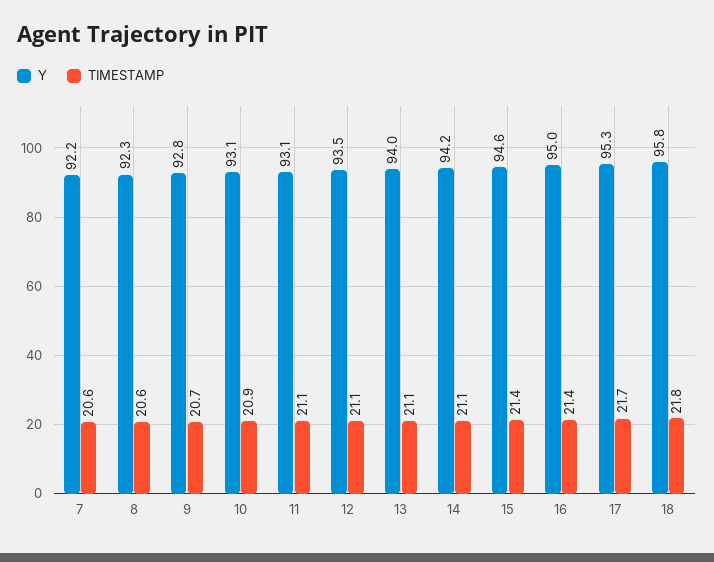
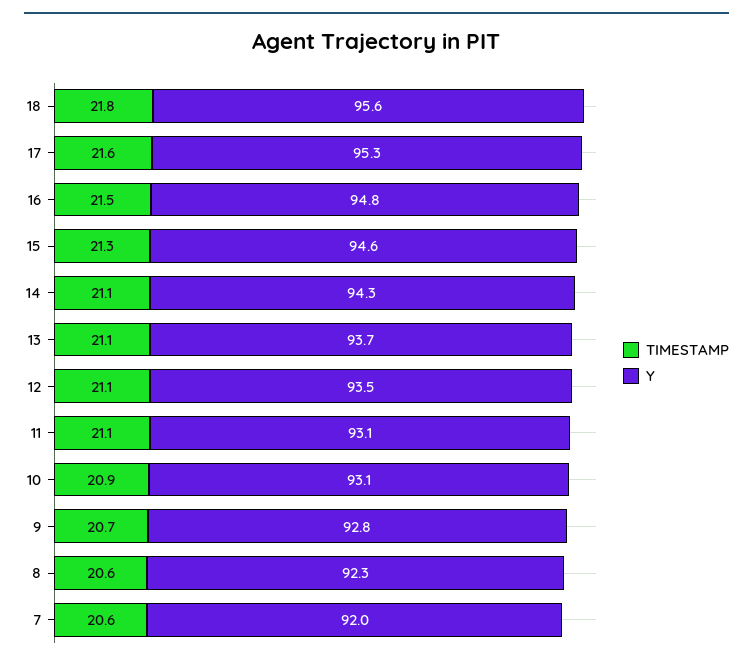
Y, 7: 92.2 -> 92
Y, 13: 94 -> 93.7
Y, 14: 94.2 -> 94.3
TIMESTAMP, 15: 21.4 -> 21.3
Y, 16: 95 -> 94.8
TIMESTAMP, 16: 21.4 -> 21.5
TIMESTAMP, 17: 21.7 -> 21.6
Y, 18: 95.8 -> 95.6

